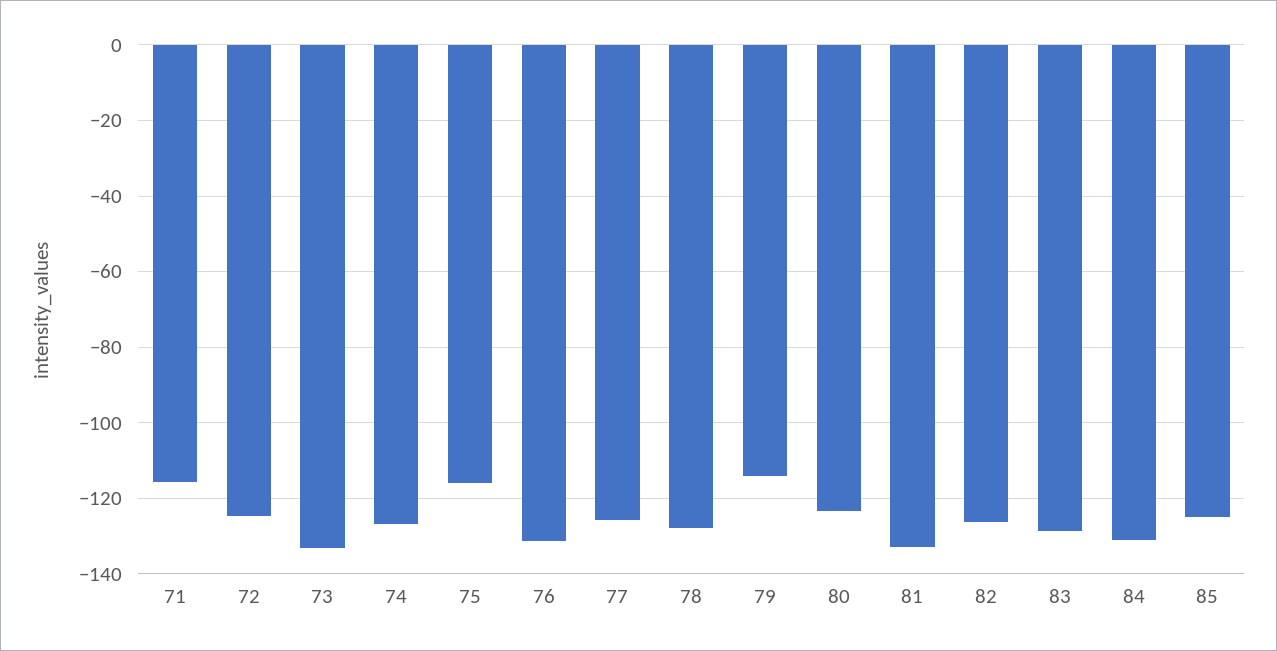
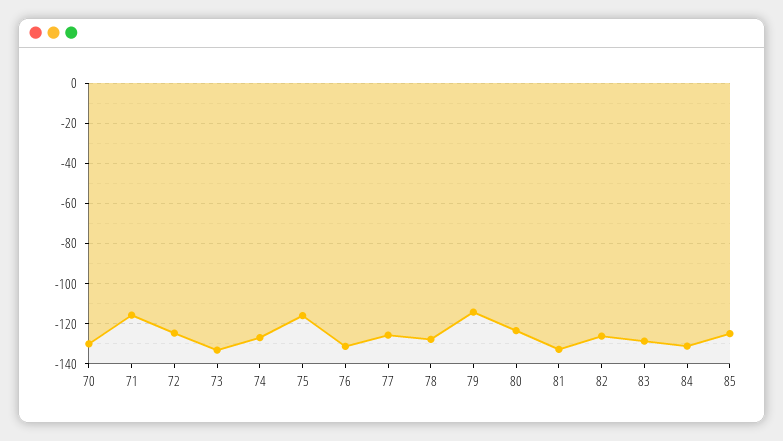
70: none -> -130

